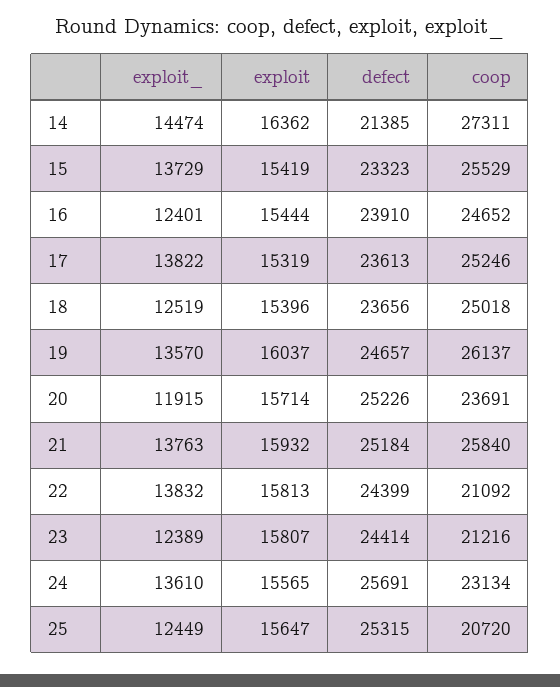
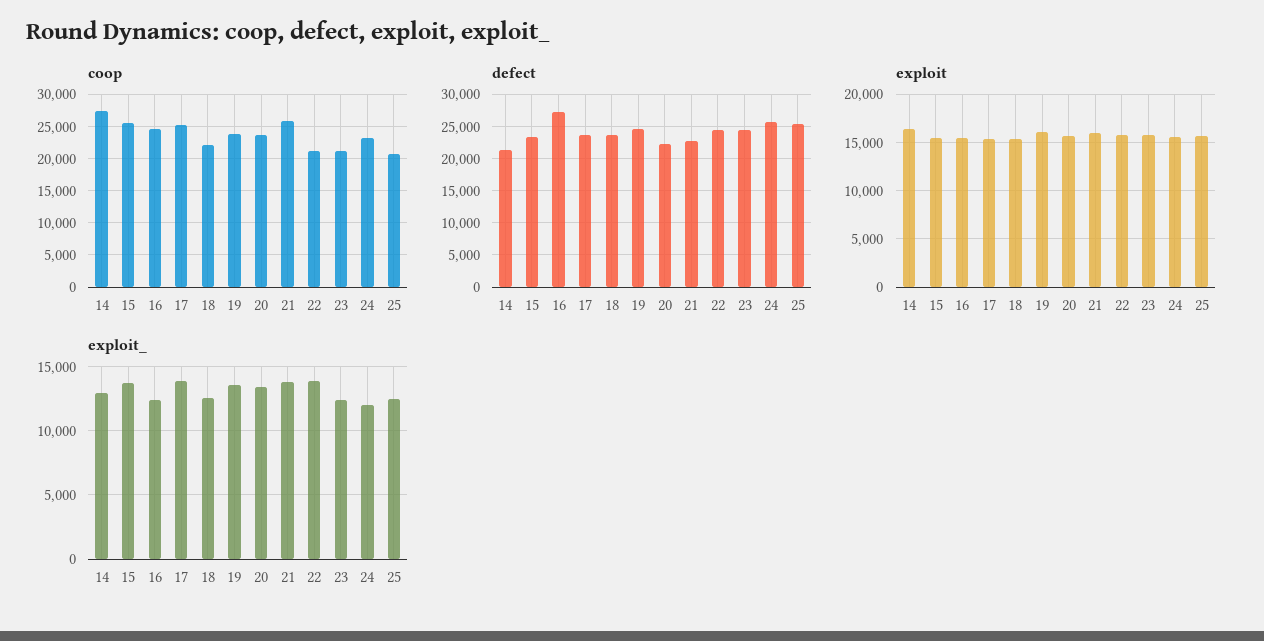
exploit_, 14: 14474 -> 13000
defect, 16: 23910 -> 27000
coop, 18: 25018 -> 22000
coop, 19: 26137 -> 24000
exploit_, 20: 11915 -> 13500
defect, 20: 25226 -> 22000
defect, 21: 25184 -> 23000
exploit_, 24: 13610 -> 12000

